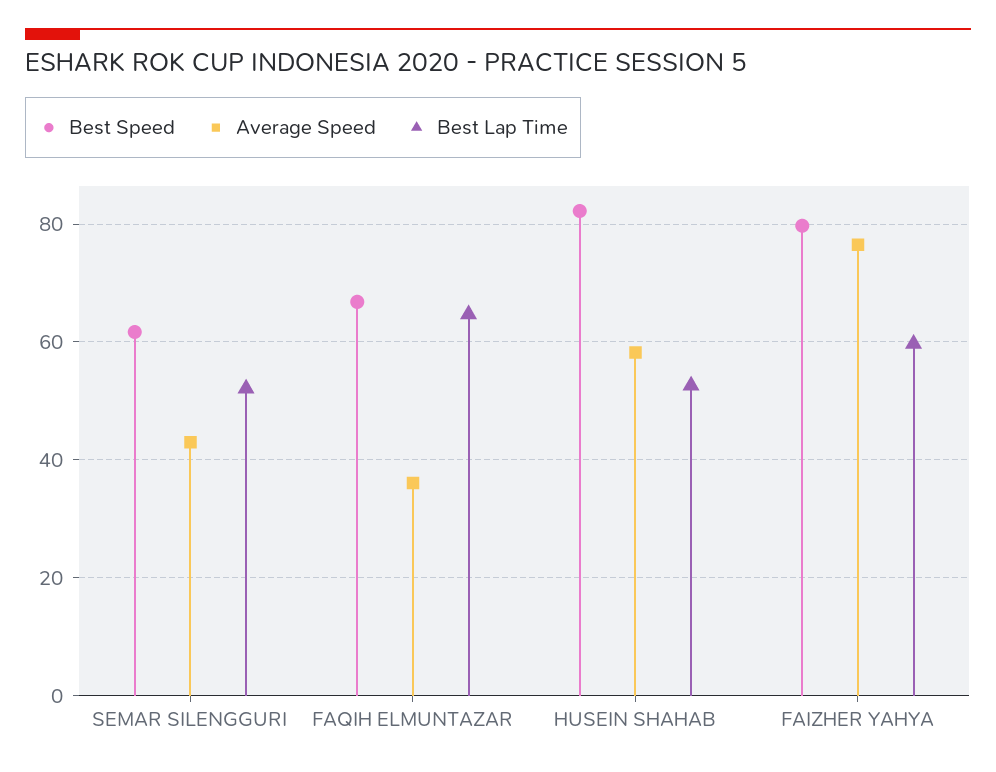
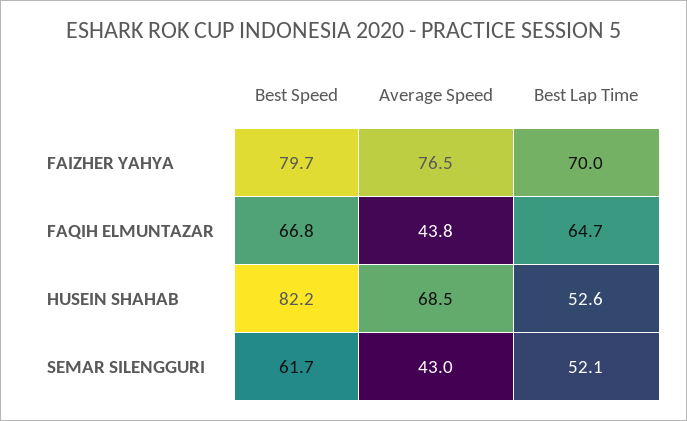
Average Speed, FAQIH ELMUNTAZAR: 36 -> 43.8
Average Speed, HUSEIN SHAHAB: 58 -> 68.5
Best Lap Time, FAIZHER YAHYA: 60 -> 70

